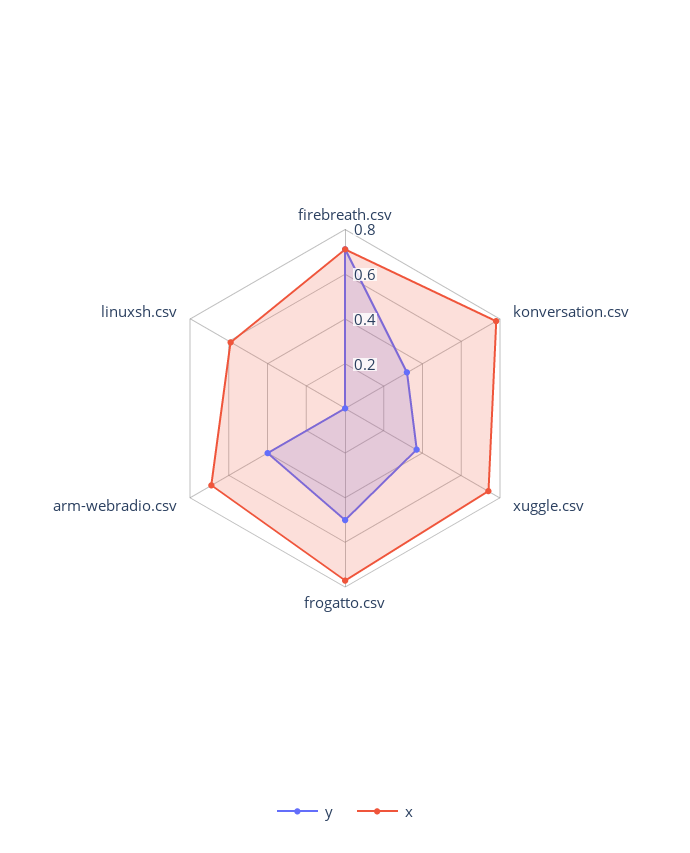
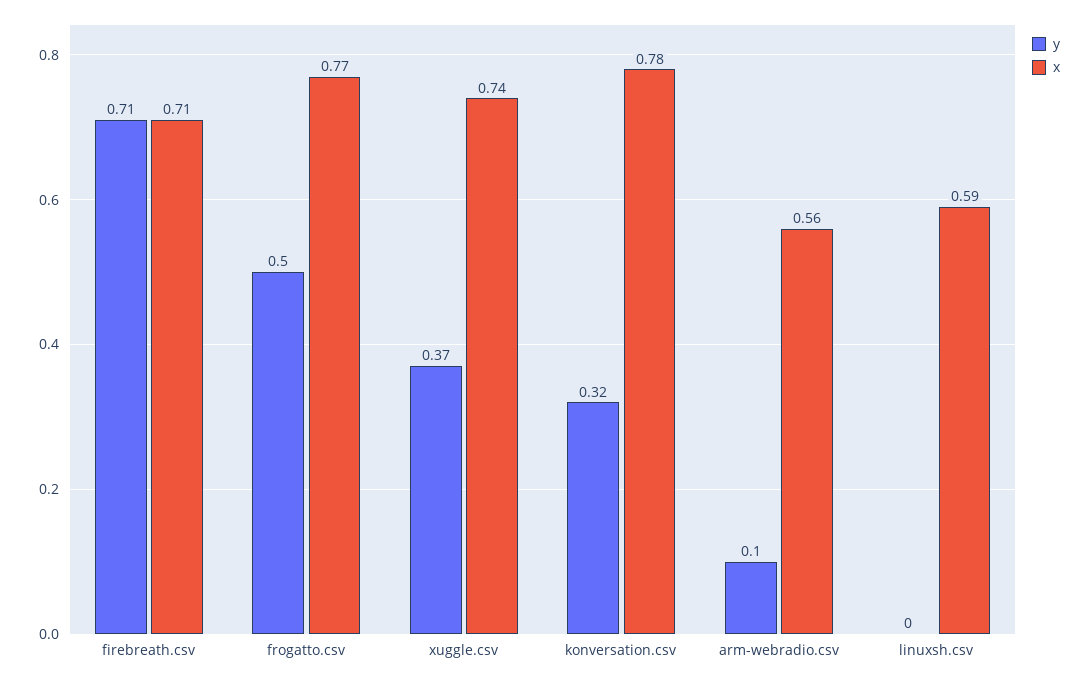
y, arm-webradio.csv: 0.4 -> 0.1
x, arm-webradio.csv: 0.7 -> 0.56

